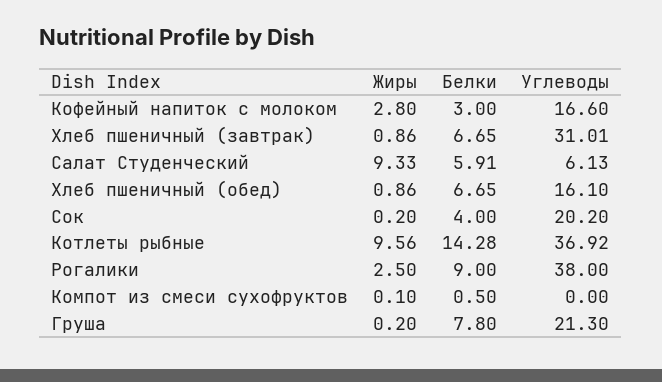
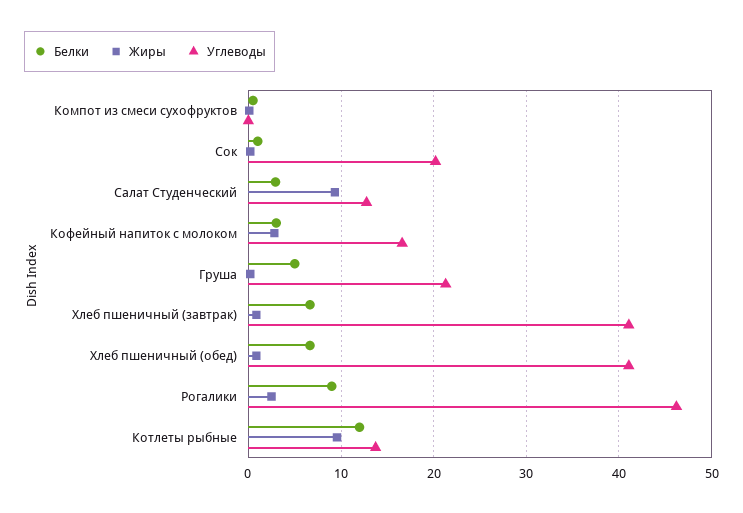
Углеводы, Хлеб пшеничный (завтрак): 31.01 -> 41
Белки, Салат Студенческий: 5.91 -> 3
Углеводы, Салат Студенческий: 6.13 -> 13
Углеводы, Хлеб пшеничный (обед): 16.1 -> 41
Белки, Сок: 4 -> 1
Белки, Котлеты рыбные: 14.28 -> 12
Углеводы, Котлеты рыбные: 36.92 -> 14
Углеводы, Рогалики: 38 -> 46
Белки, Груша: 7.8 -> 5

